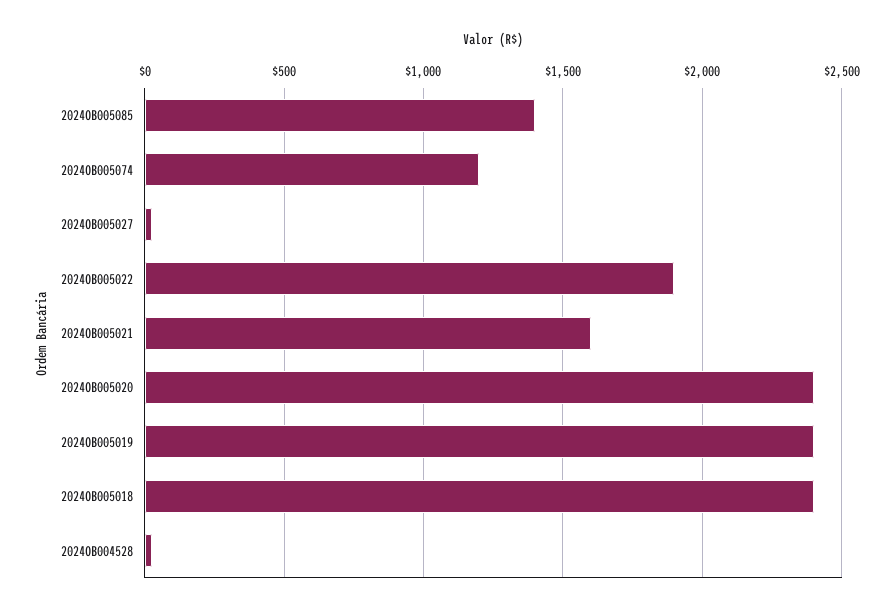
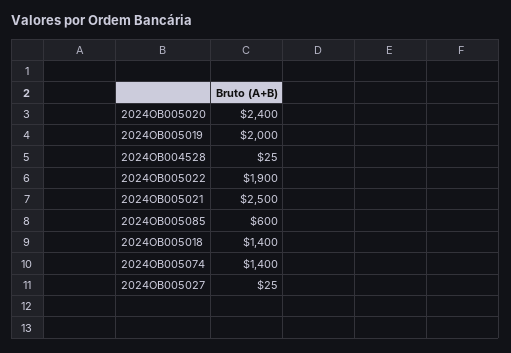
2024OB005085: 1400 -> 600
2024OB005074: 1200 -> 1400
2024OB005021: 1600 -> 2500
2024OB005019: 2400 -> 2000
2024OB005018: 2400 -> 1400

